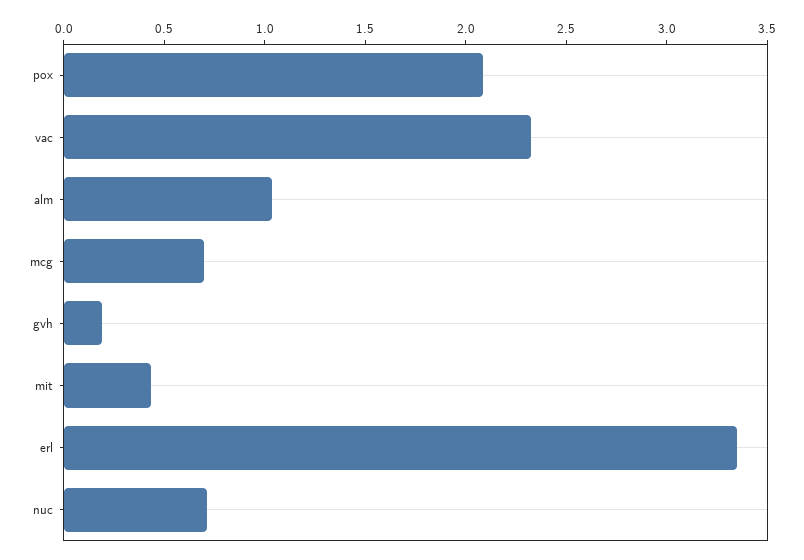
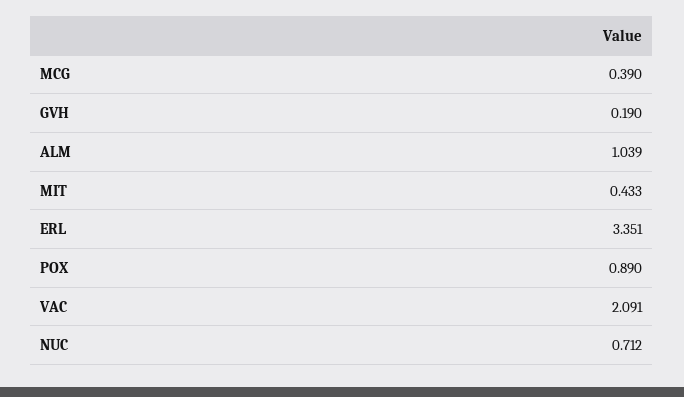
pox: 2.1 -> 0.89
vac: 2.3 -> 2.091
mcg: 0.7 -> 0.39

